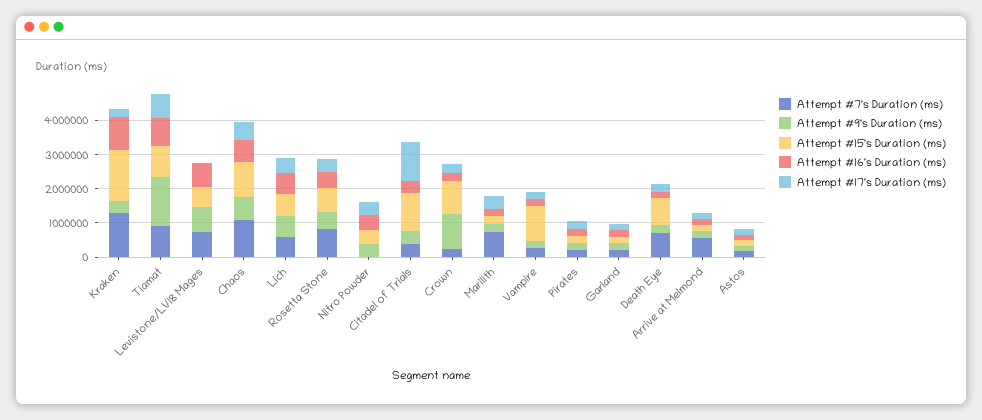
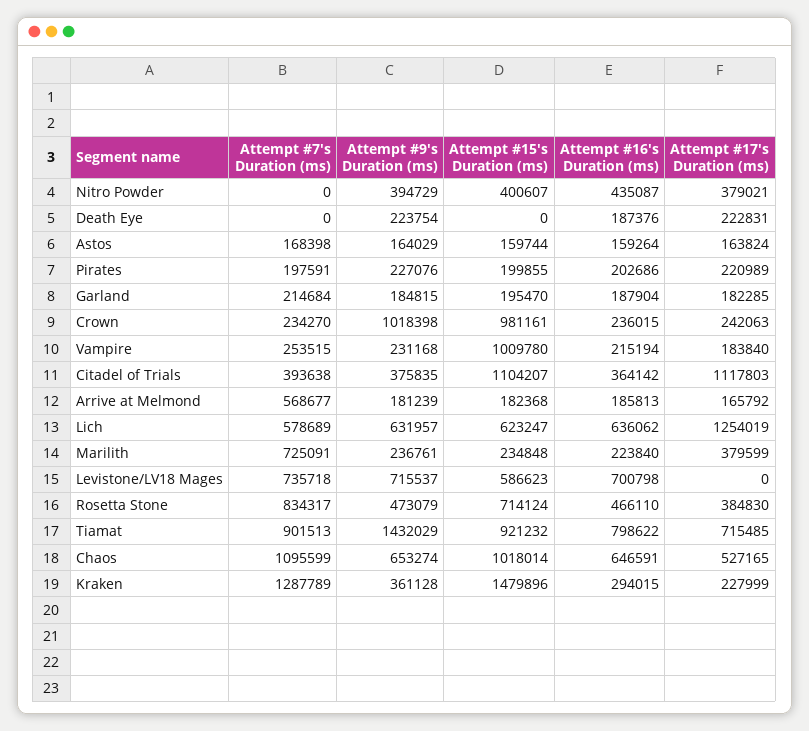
Attempt #16's Duration (ms), Kraken: 1000000 -> 294015
Attempt #17's Duration (ms), Lich: 500000 -> 1254019
Attempt #7's Duration (ms), Death Eye: 750000 -> 0
Attempt #15's Duration (ms), Death Eye: 750000 -> 0

